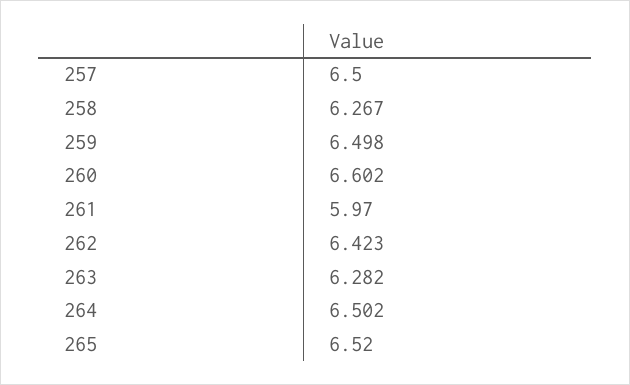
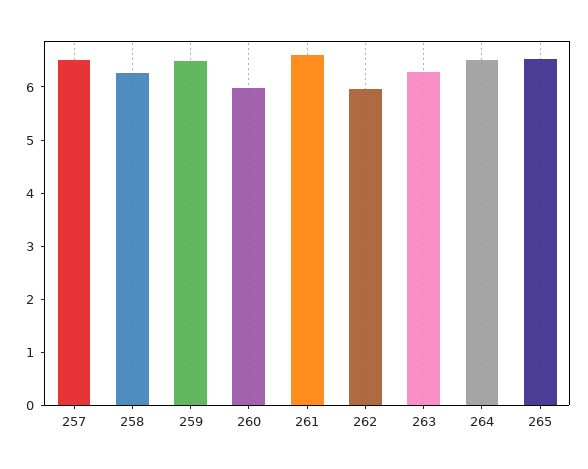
260: 6.602 -> 6
261: 5.97 -> 6.6
262: 6.423 -> 6

